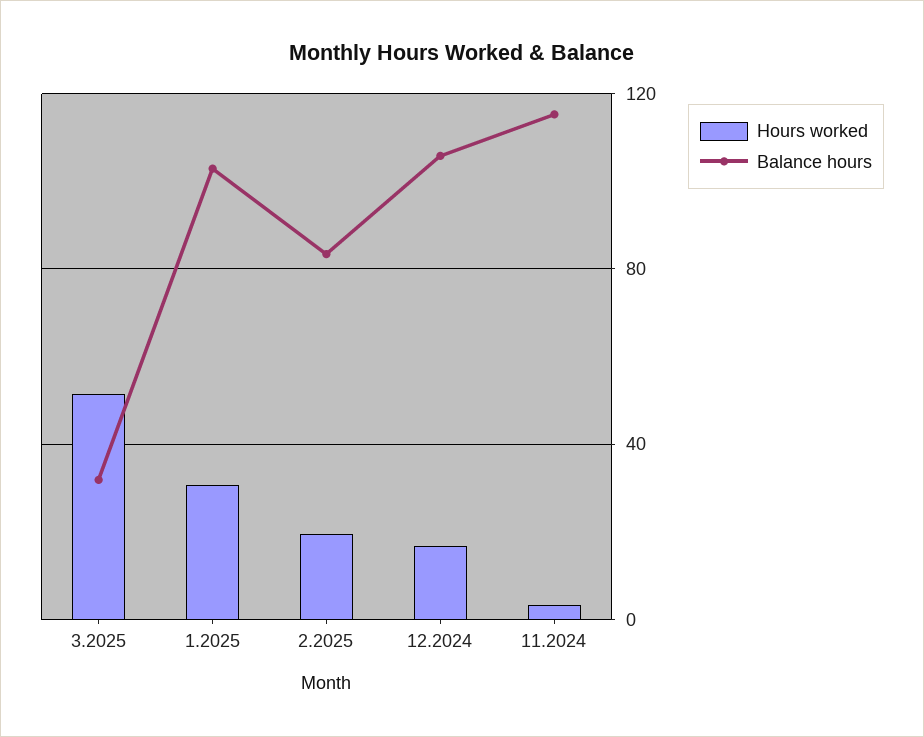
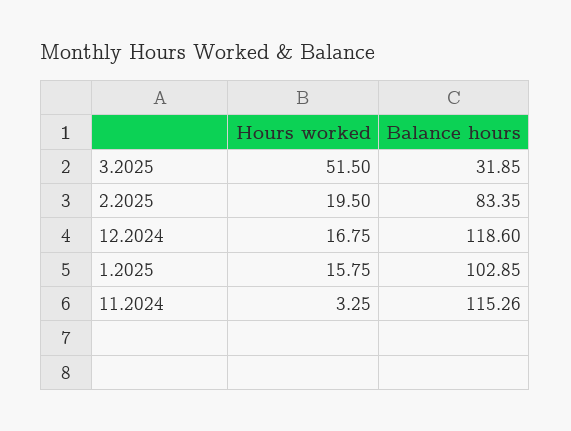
Hours worked, 1.2025: 30 -> 15.75
Balance hours, 12.2024: 105 -> 118.6

